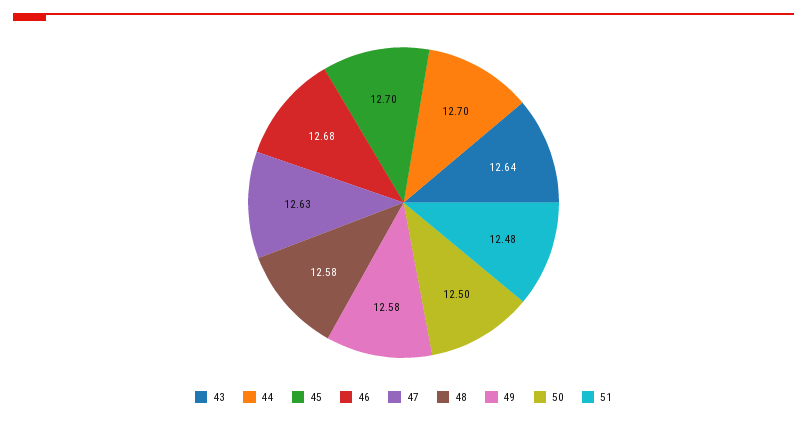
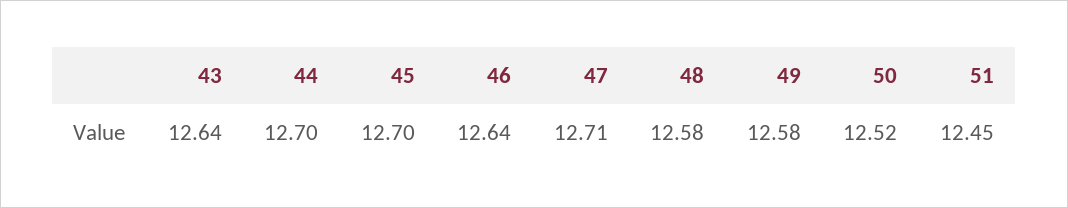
46: 12.68 -> 12.64
47: 12.63 -> 12.71
50: 12.5 -> 12.52
51: 12.48 -> 12.45

